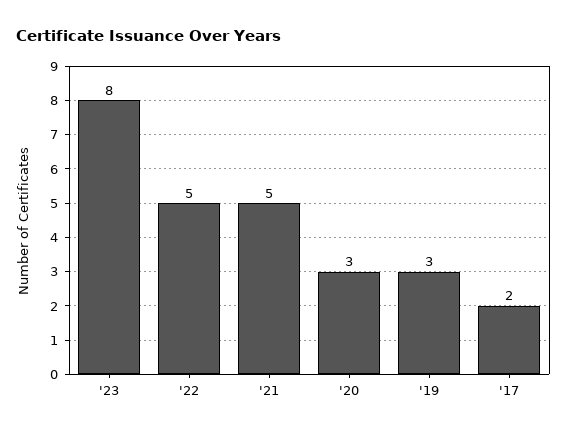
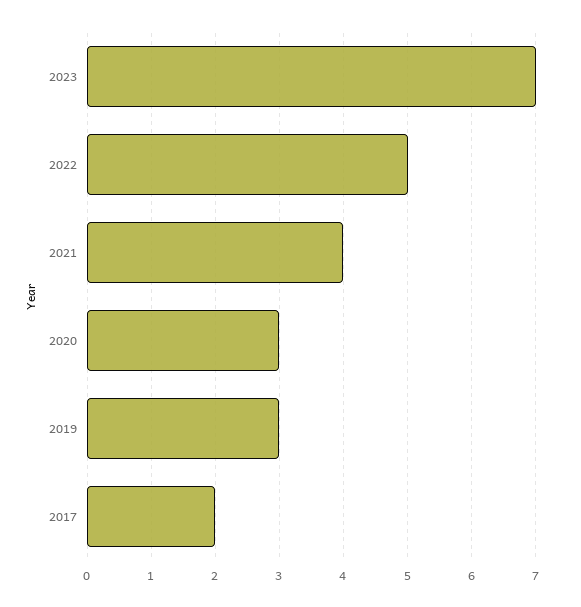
'23: 8 -> 7
'21: 5 -> 4

